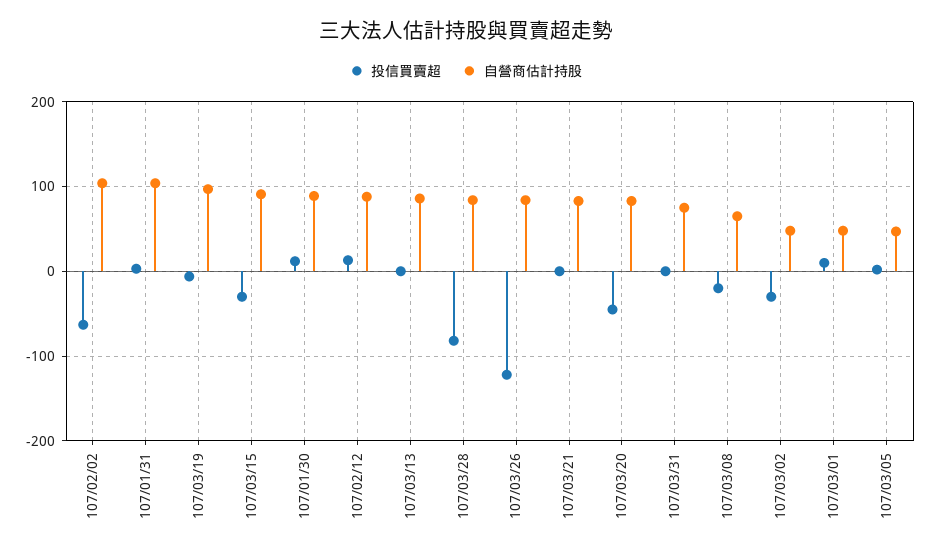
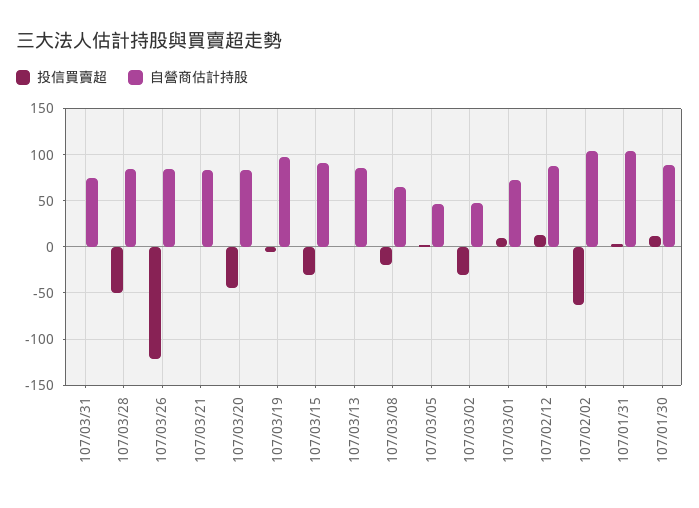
投信買賣超, 107/03/28: -80 -> -50
自營商估計持股, 107/03/01: 50 -> 70

